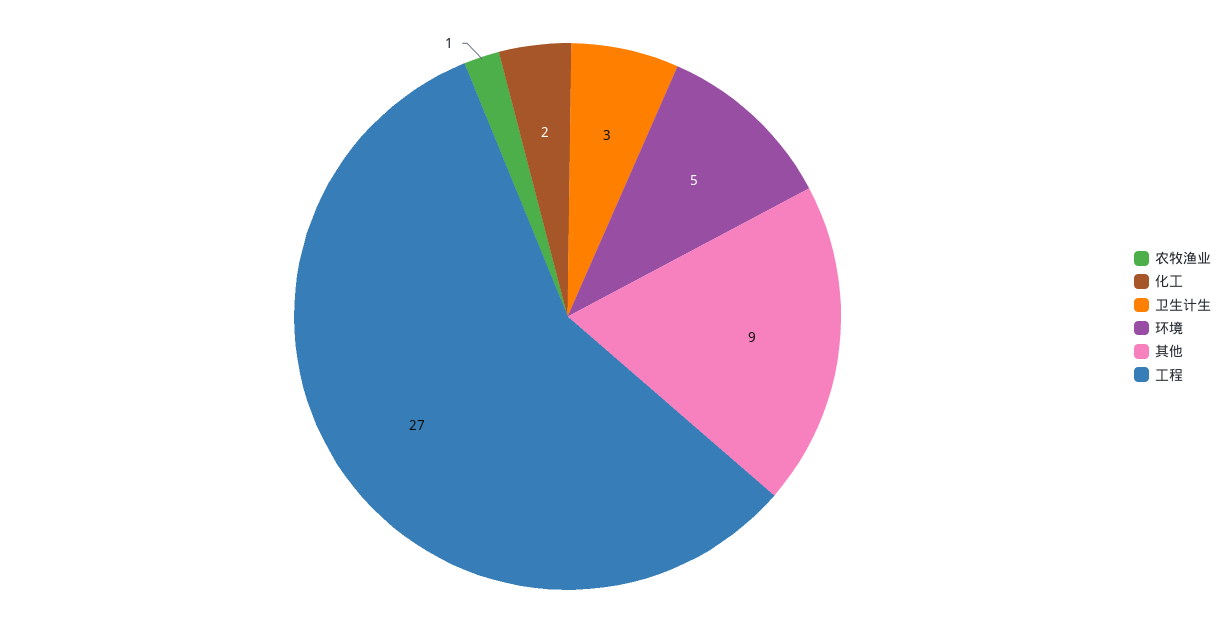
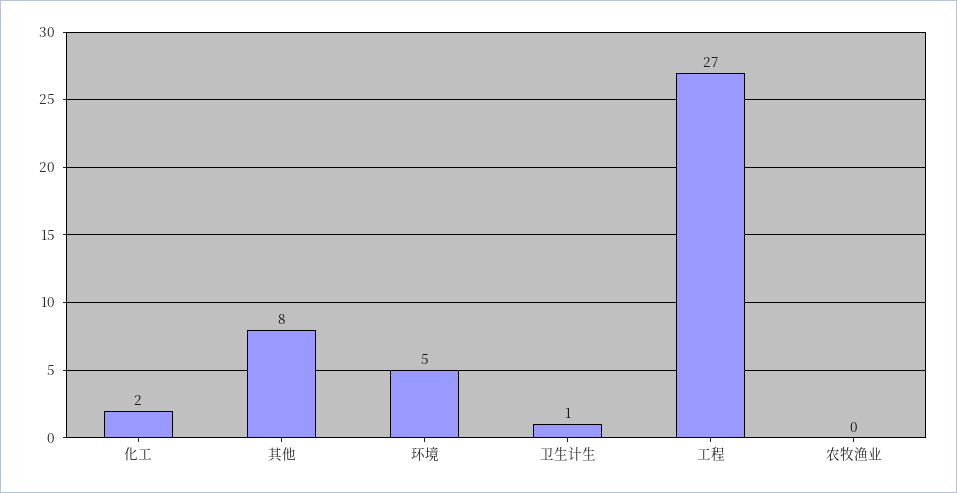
农牧渔业: 1 -> 0
卫生计生: 3 -> 1
其他: 9 -> 8

